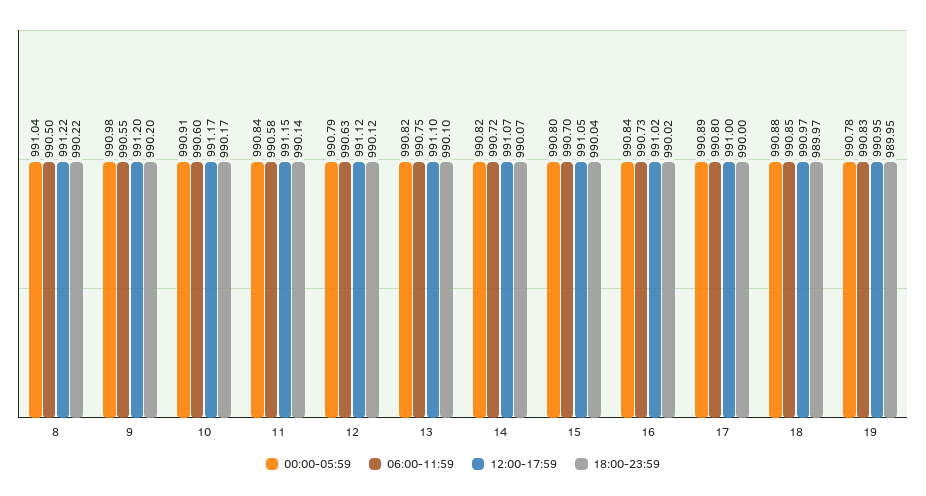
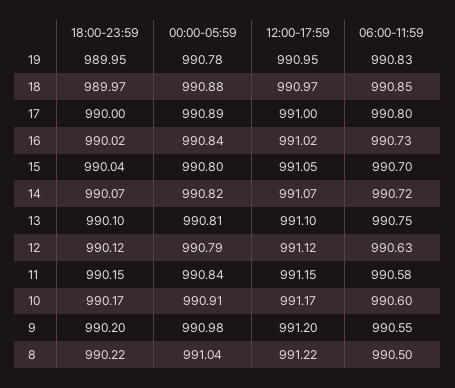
18:00-23:59, 11: 990.14 -> 990.15
00:00-05:59, 13: 990.82 -> 990.81

